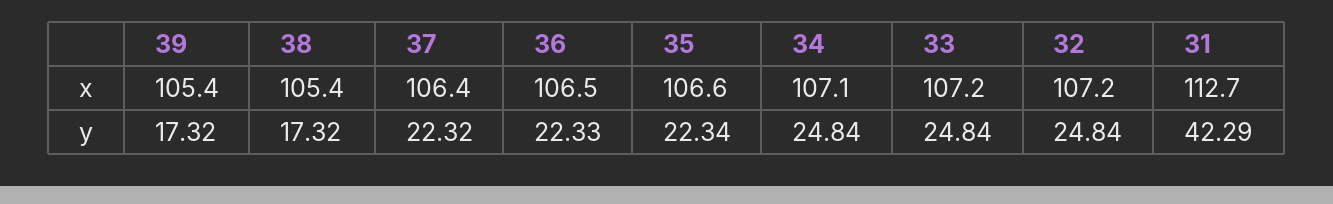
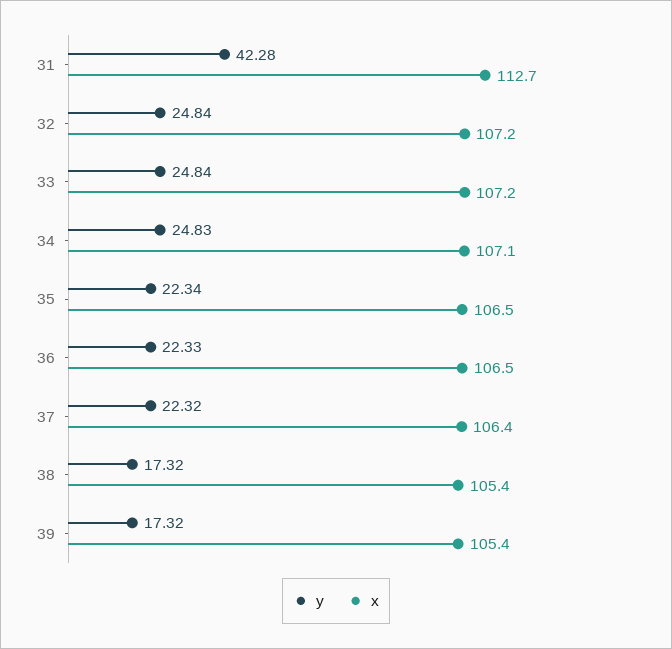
x, 35: 106.6 -> 106.5
y, 34: 24.84 -> 24.83
y, 31: 42.29 -> 42.28

